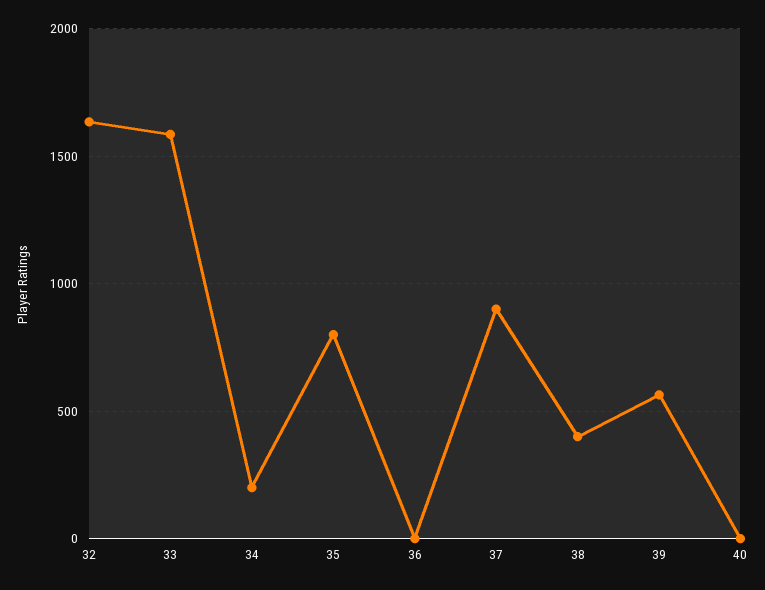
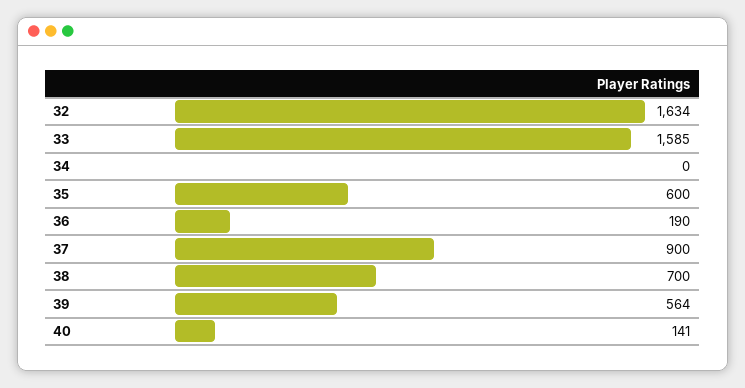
34: 200 -> 0
35: 800 -> 600
36: 0 -> 190
38: 400 -> 700
40: 0 -> 141

